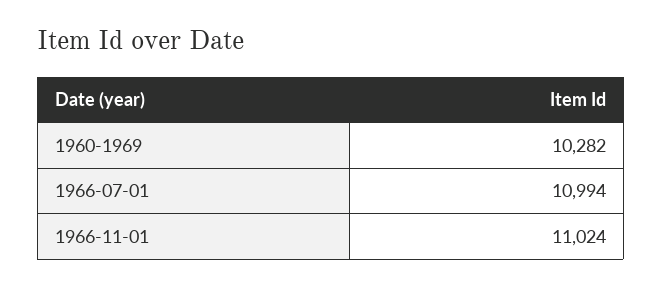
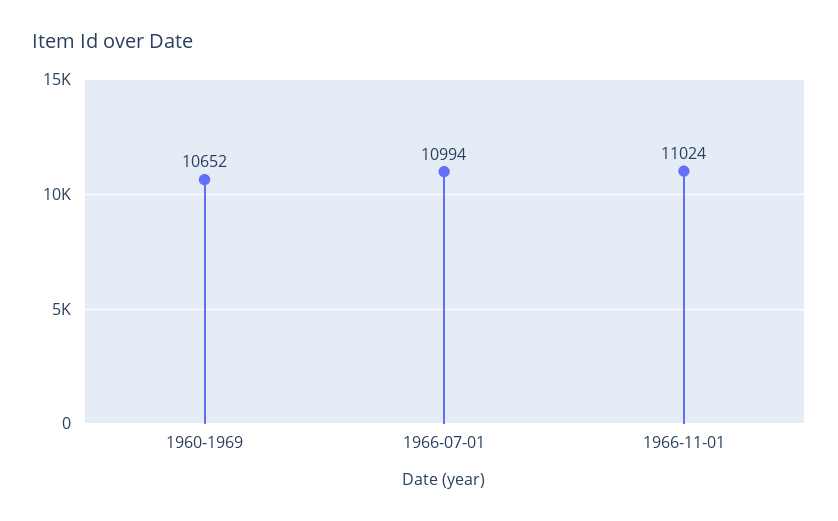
1960-1969: 10282 -> 10652

